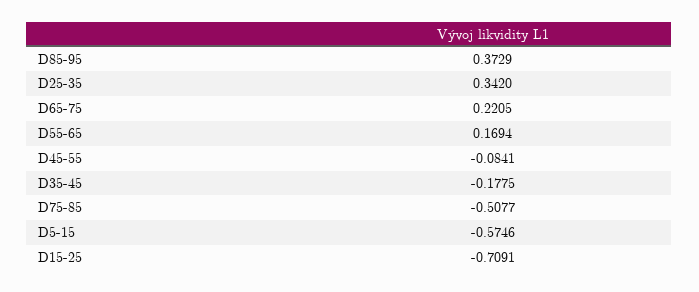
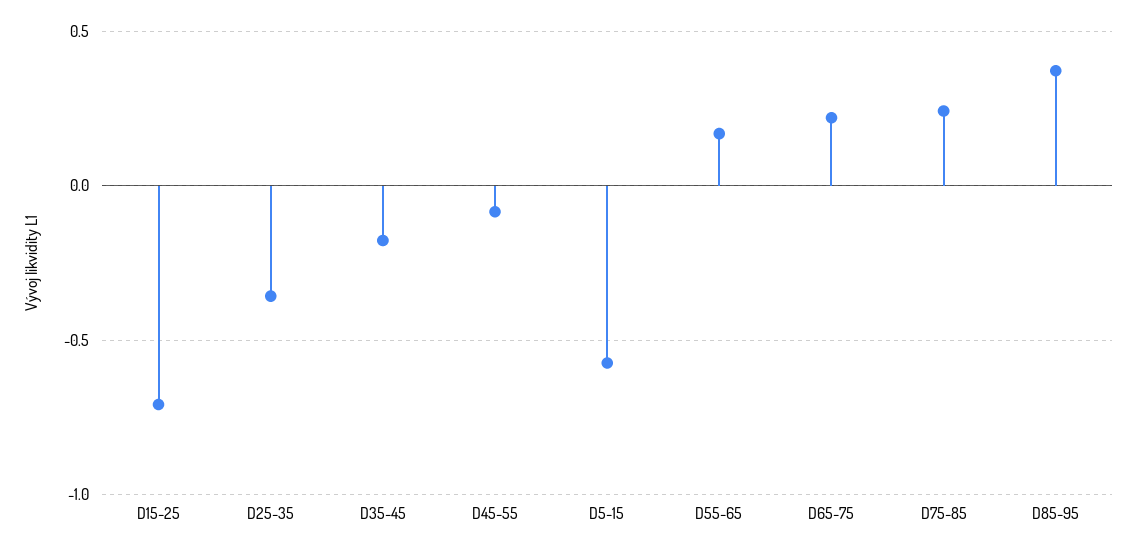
D25-35: 0.342 -> -0.35
D75-85: -0.5077 -> 0.25

